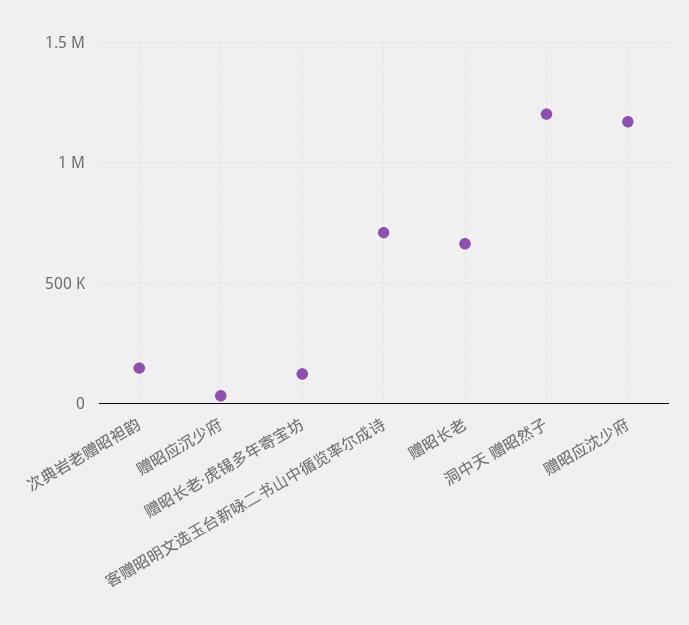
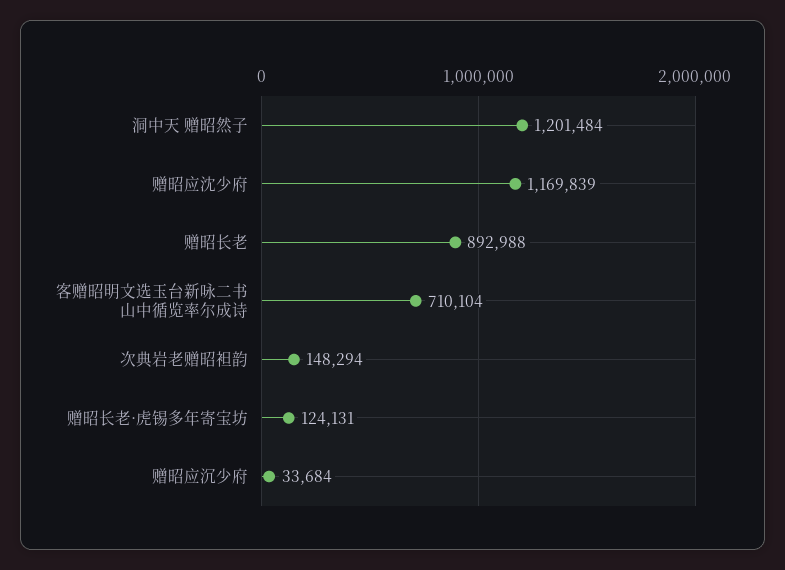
赠昭长老: 650000 -> 892988

